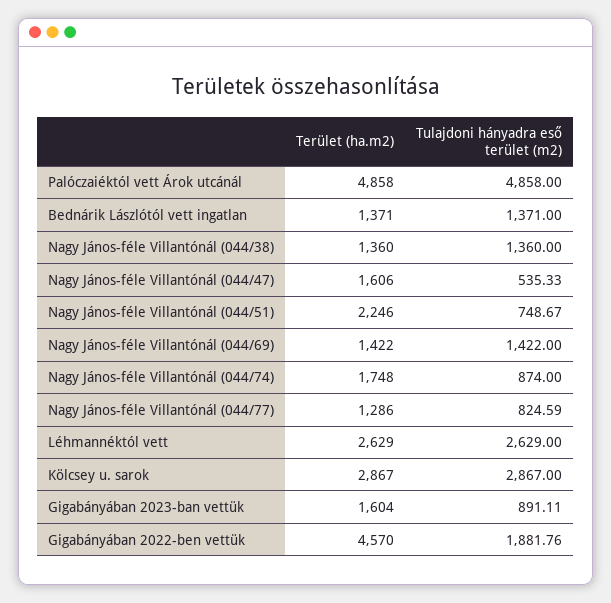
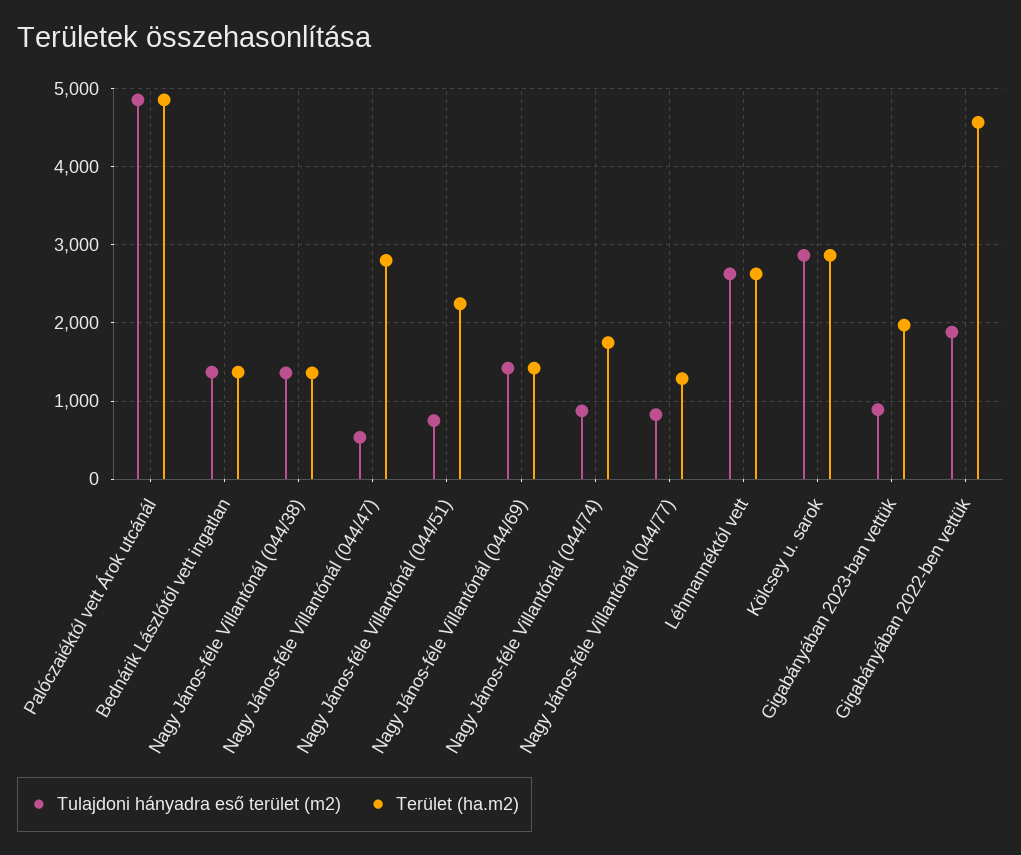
Terület (ha.m2), Nagy János-féle Villantónál (044/47): 1606 -> 2800
Terület (ha.m2), Gigabányában 2023-ban vettük: 1604 -> 2000

